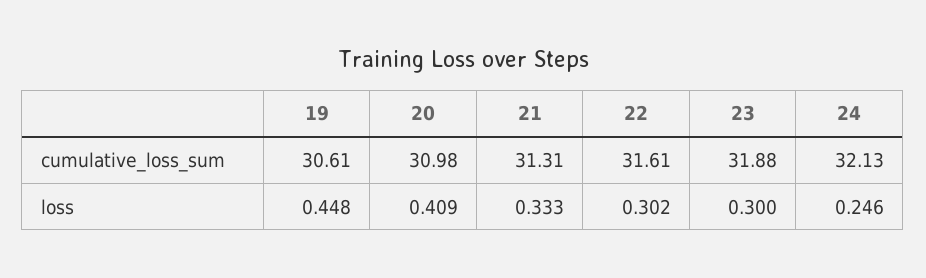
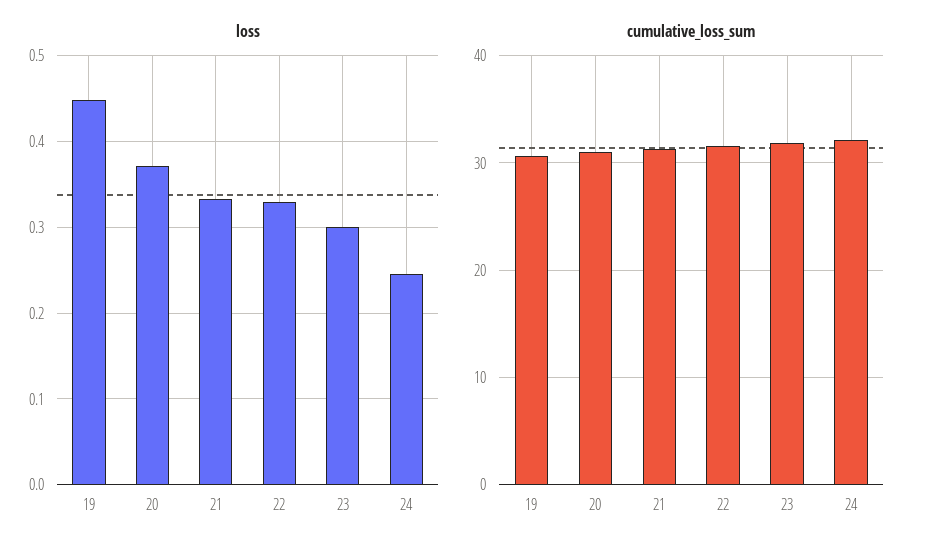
loss, 20: 0.409 -> 0.37
loss, 22: 0.302 -> 0.33

